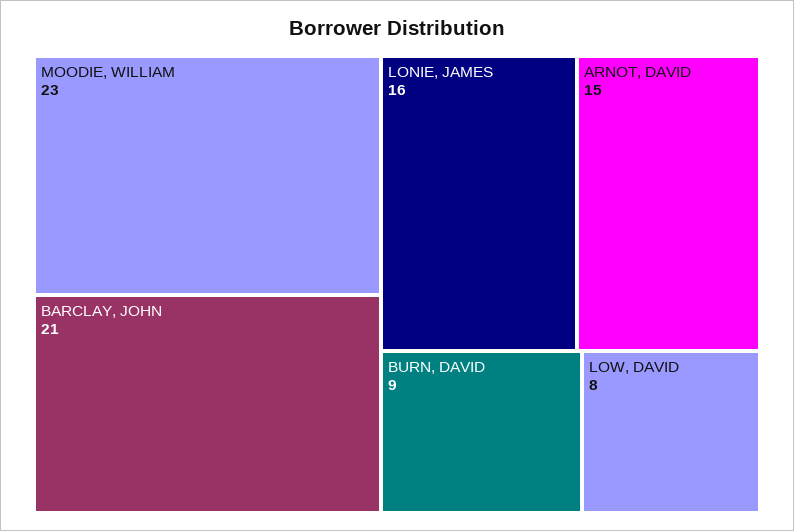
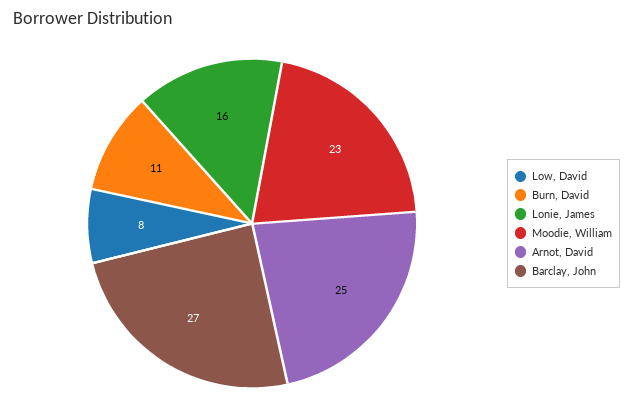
BARCLAY, JOHN: 21 -> 27
ARNOT, DAVID: 15 -> 25
BURN, DAVID: 9 -> 11

